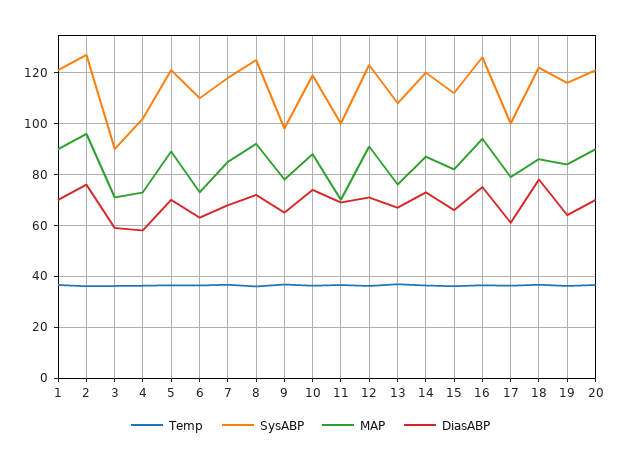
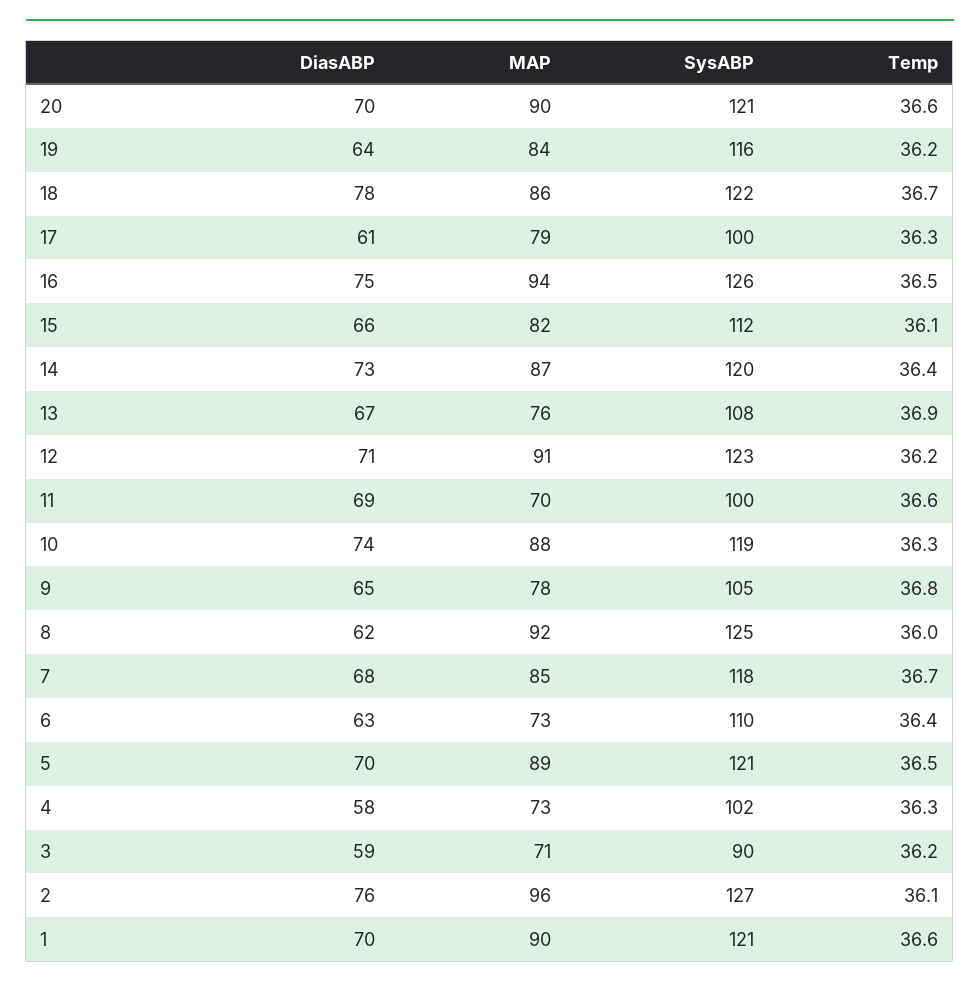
DiasABP, 8: 72.5 -> 62
SysABP, 9: 97.5 -> 105

